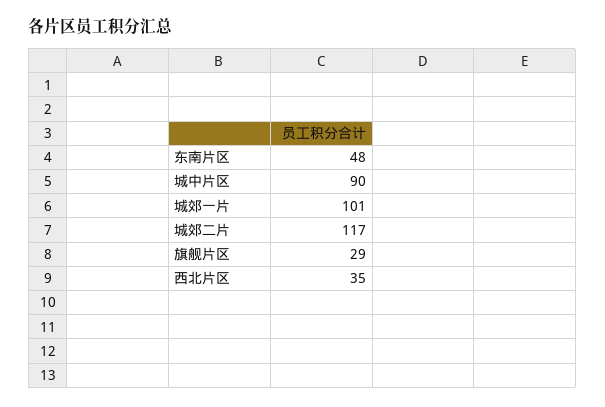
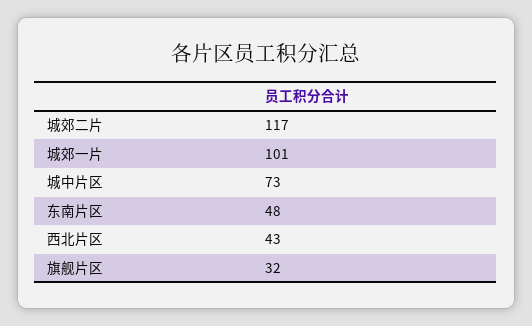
城中片区: 90 -> 73
旗舰片区: 29 -> 32
西北片区: 35 -> 43

